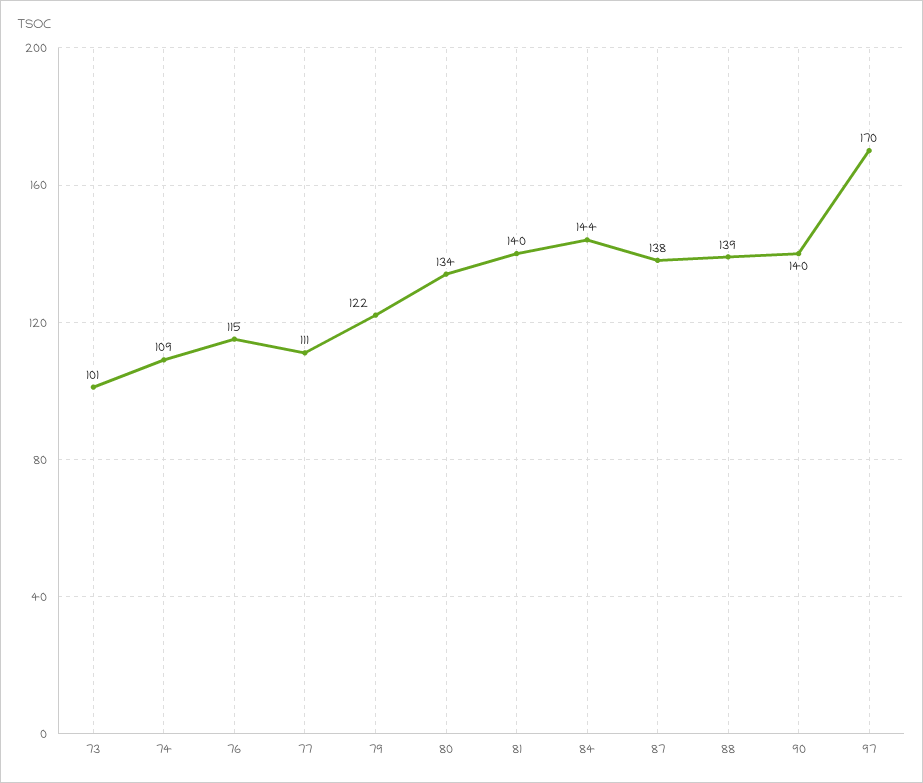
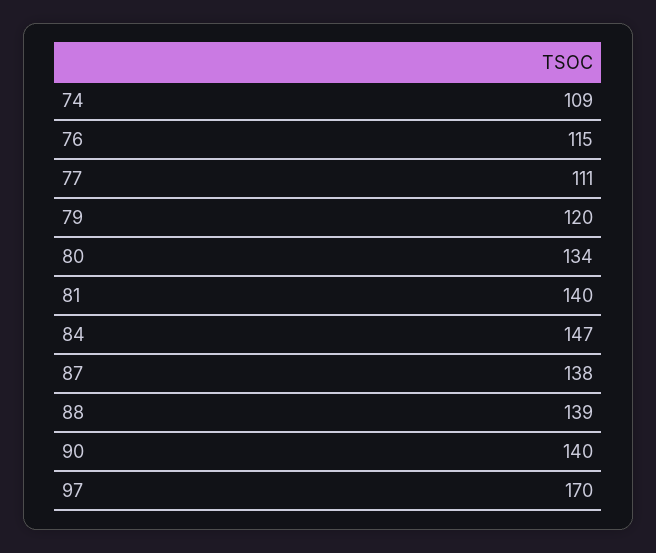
73: 101 -> none
79: 122 -> 120
84: 144 -> 147

